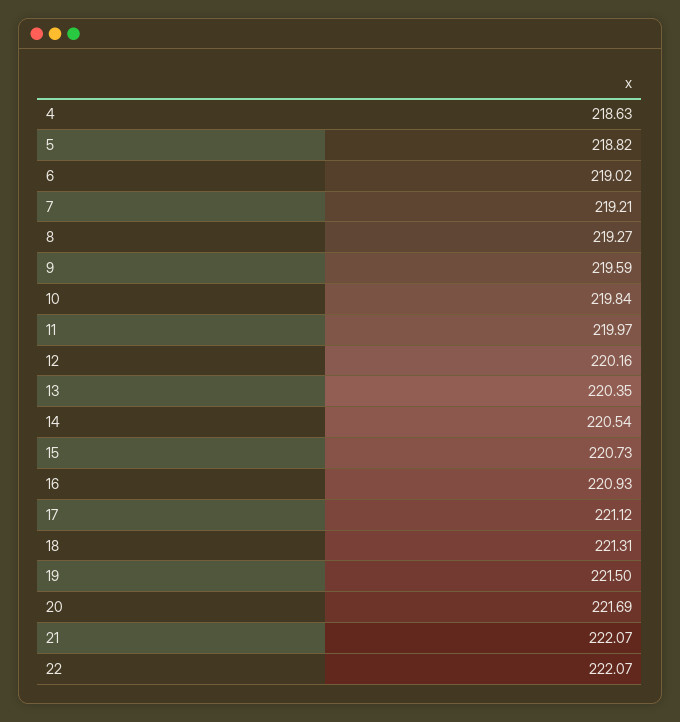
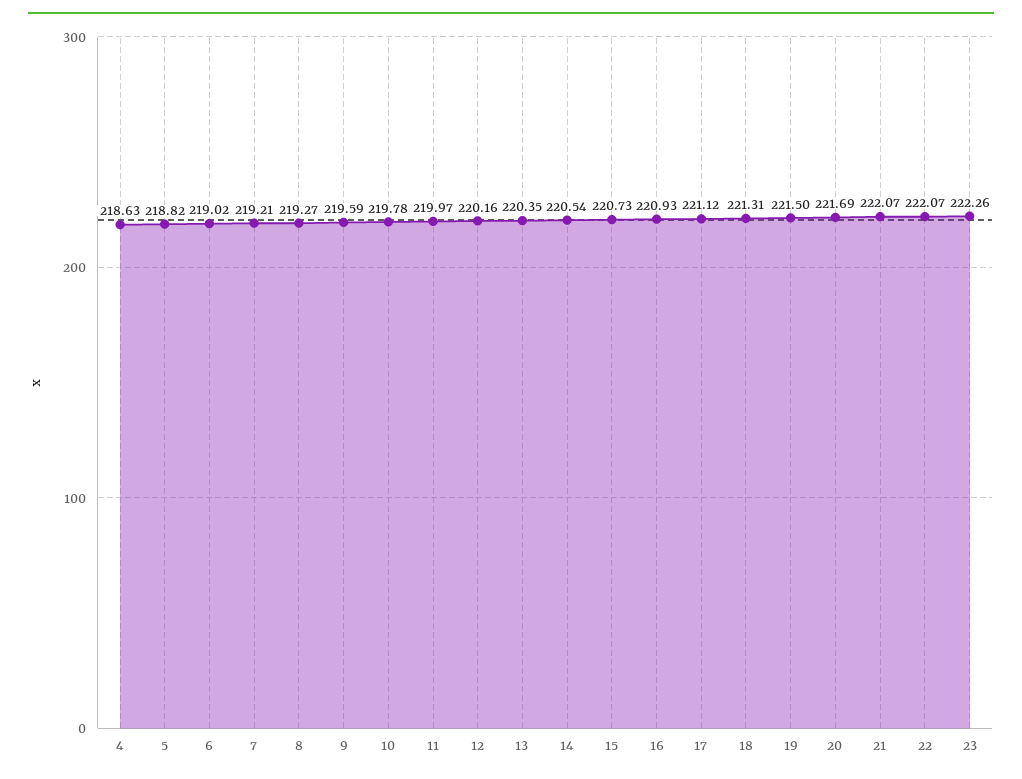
10: 219.84 -> 219.78
23: none -> 222.26

